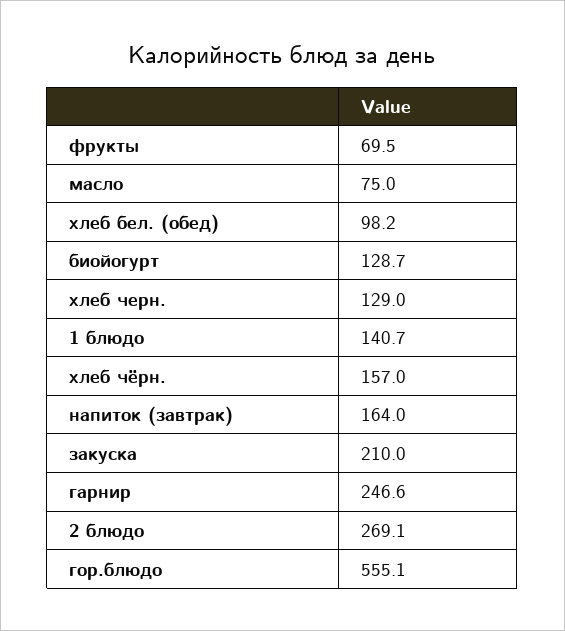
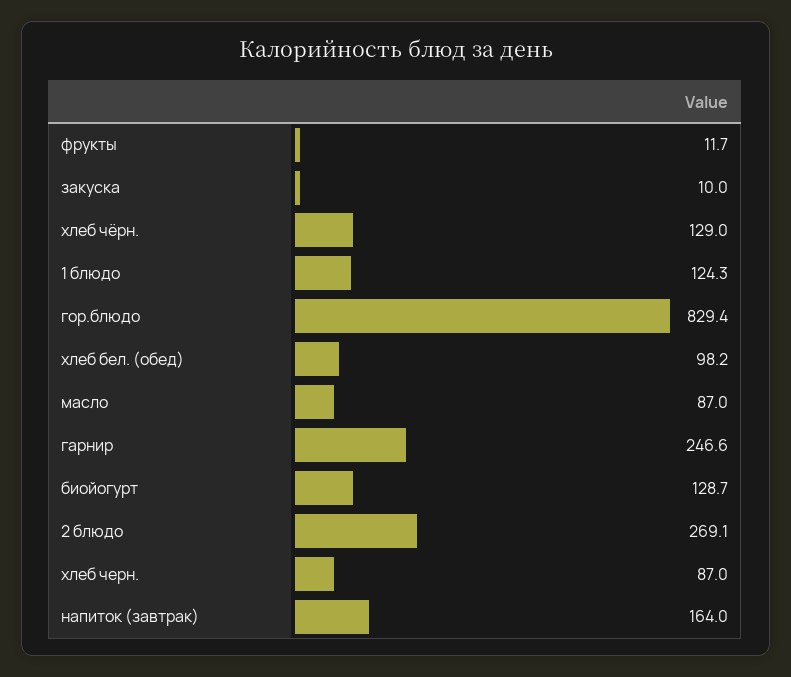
фрукты: 69.5 -> 11.7
масло: 75 -> 87
хлеб черн.: 129 -> 87
1 блюдо: 140.7 -> 124.3
хлеб чёрн.: 157 -> 129
закуска: 210 -> 10
гор.блюдо: 555.1 -> 829.4

